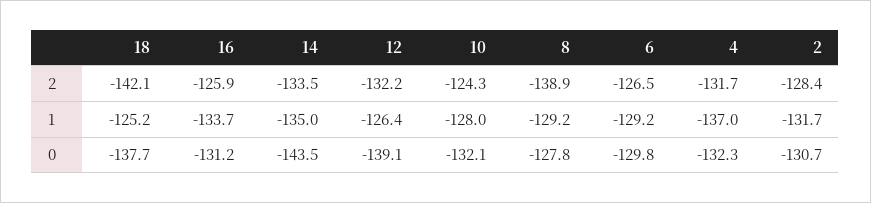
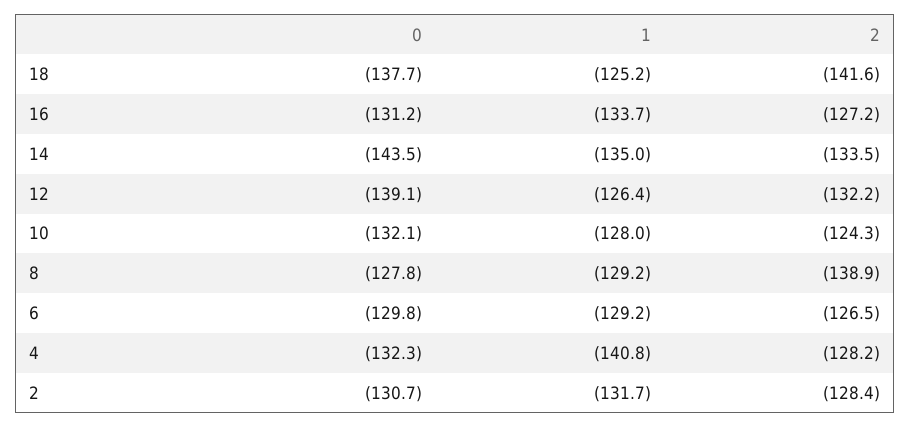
18, 2: -142.1 -> -141.6
16, 2: -125.9 -> -127.2
4, 2: -131.7 -> -128.2
4, 1: -137 -> -140.8

